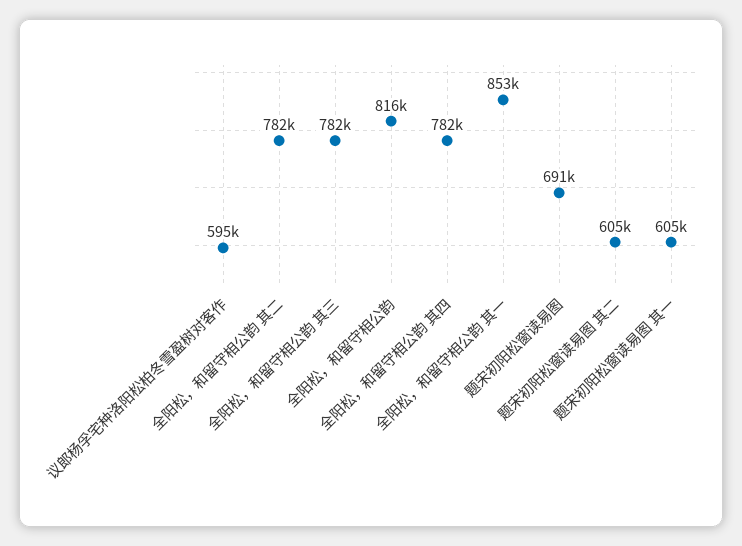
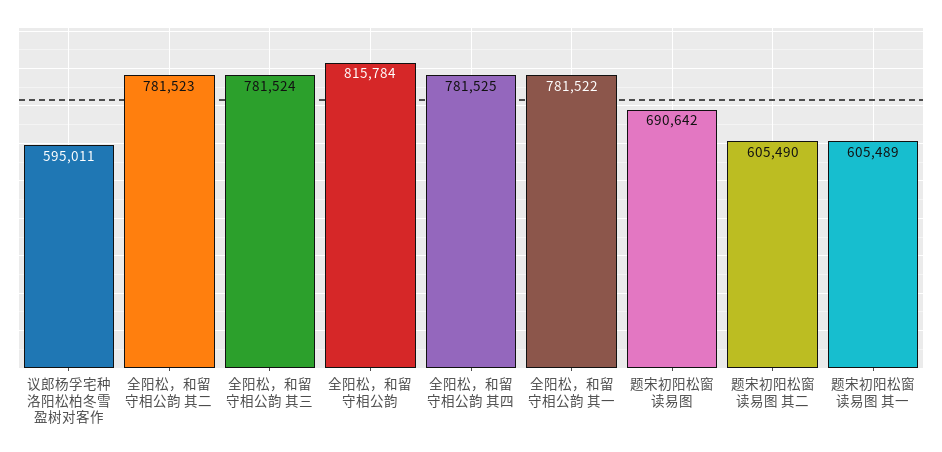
全阳松，和留守相公韵 其一: 853000 -> 781522

